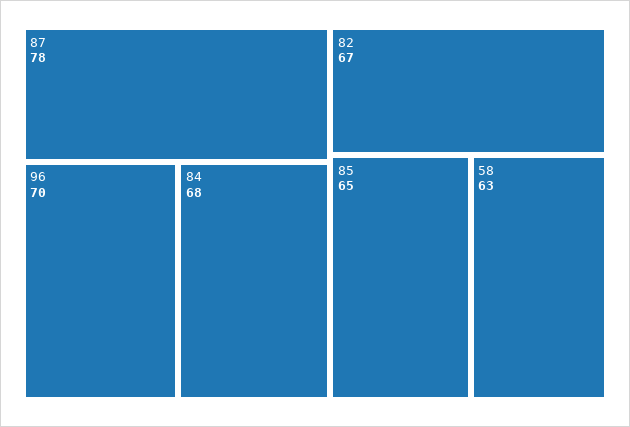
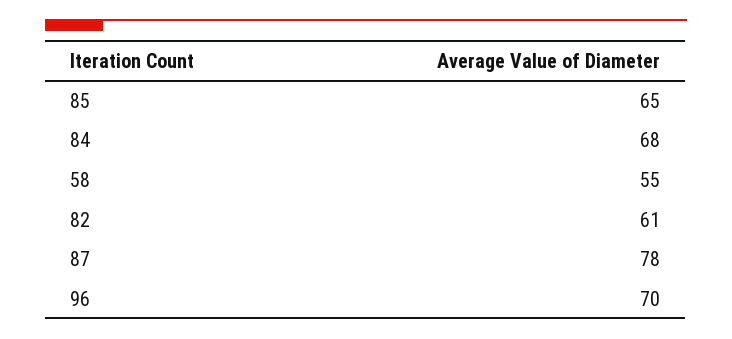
82: 67 -> 61
58: 63 -> 55

